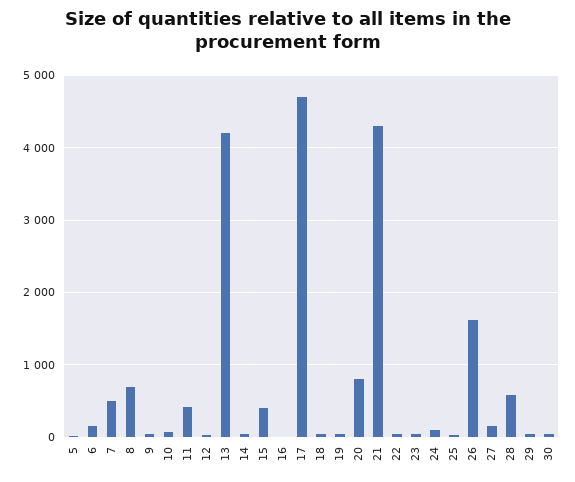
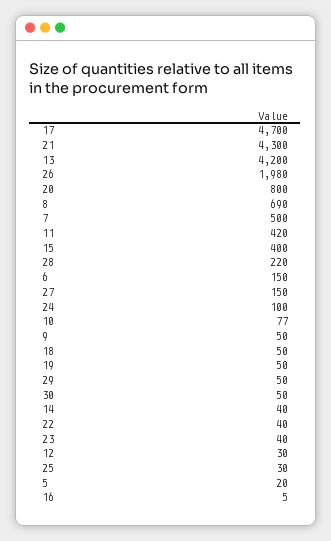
26: 1600 -> 1980
28: 600 -> 220

